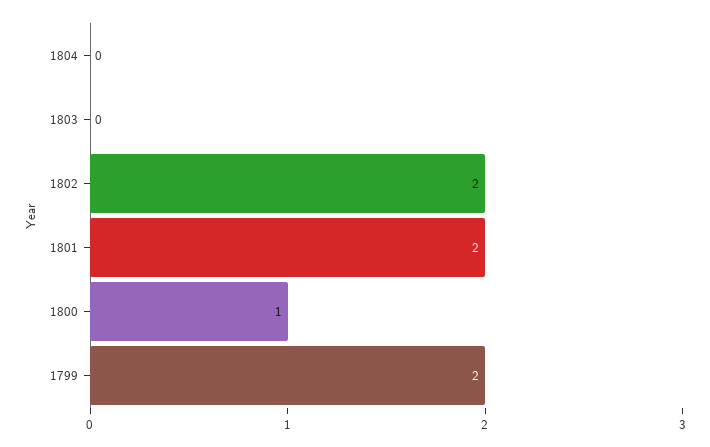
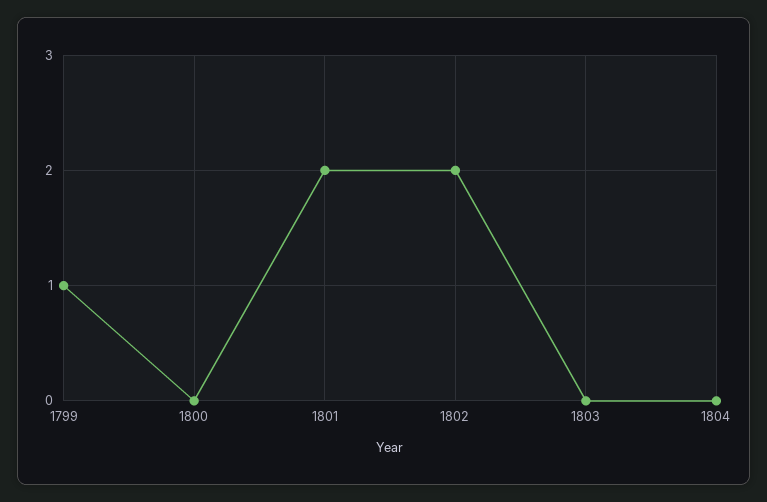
1800: 1 -> 0
1799: 2 -> 1

